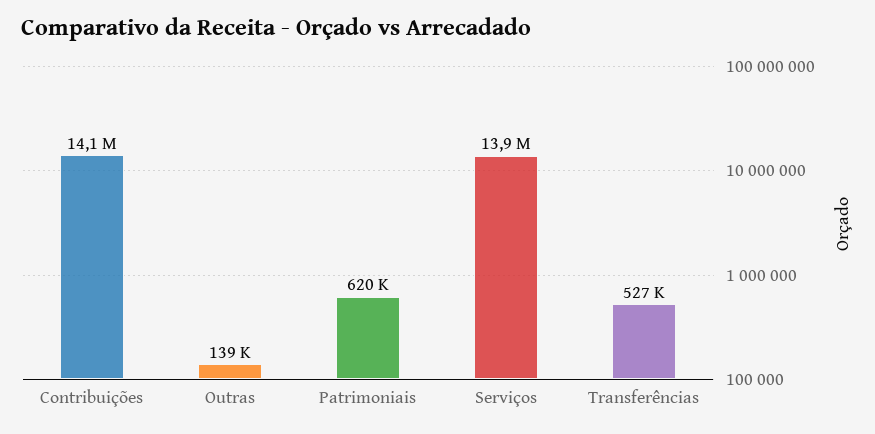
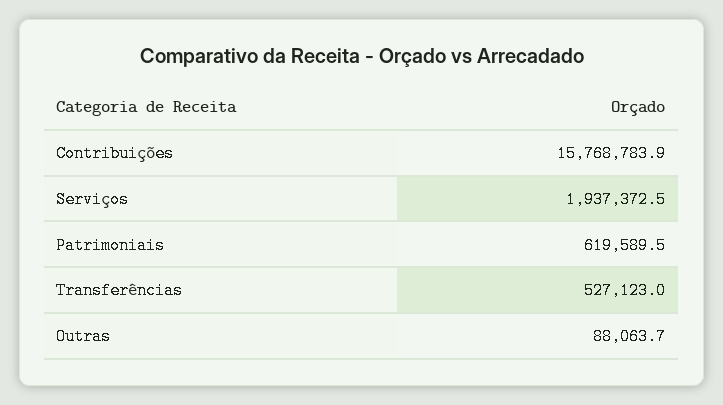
Contribuições: 14100000 -> 15768783.9
Outras: 139000 -> 88063.7
Serviços: 13900000 -> 1937372.5

